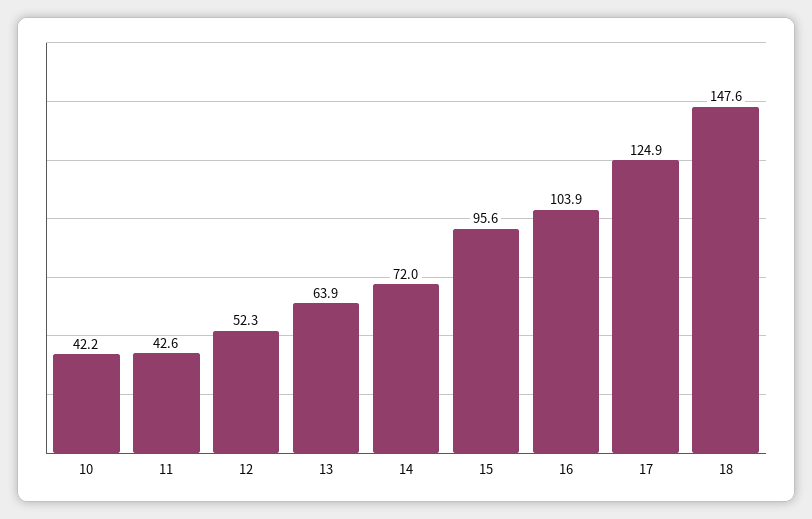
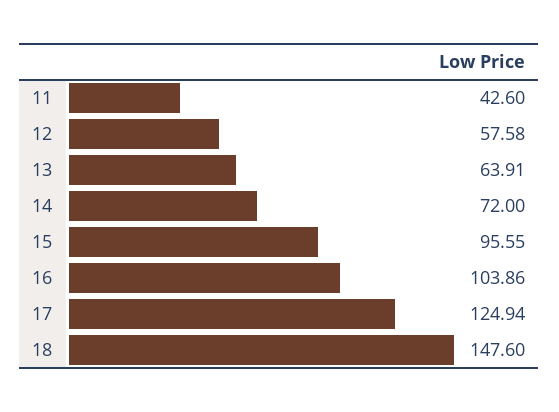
10: 42.2 -> none
12: 52.3 -> 57.58

